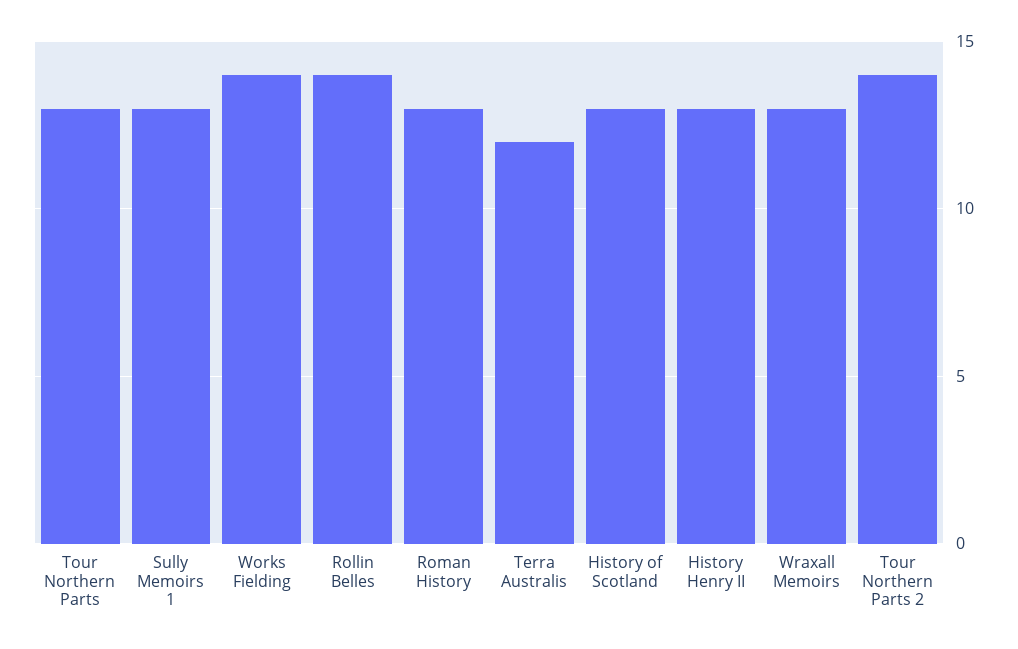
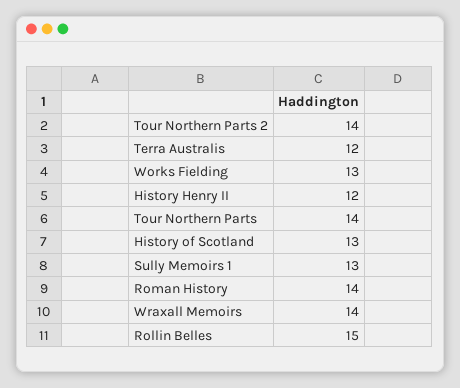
Tour Northern Parts: 13 -> 14
Works Fielding: 14 -> 13
Rollin Belles: 14 -> 15
Roman History: 13 -> 14
History Henry II: 13 -> 12
Wraxall Memoirs: 13 -> 14

